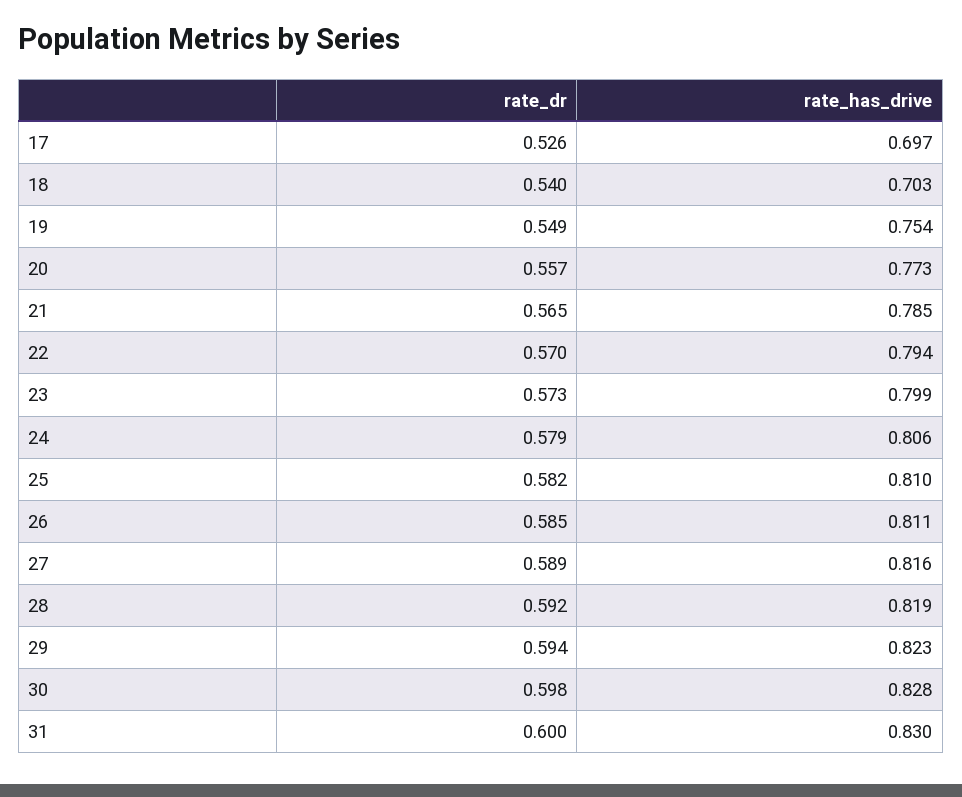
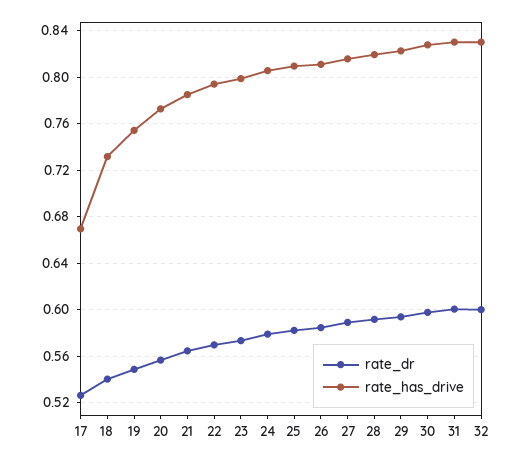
rate_has_drive, 17: 0.697 -> 0.67
rate_has_drive, 18: 0.703 -> 0.73
rate_dr, 32: none -> 0.6
rate_has_drive, 32: none -> 0.83

